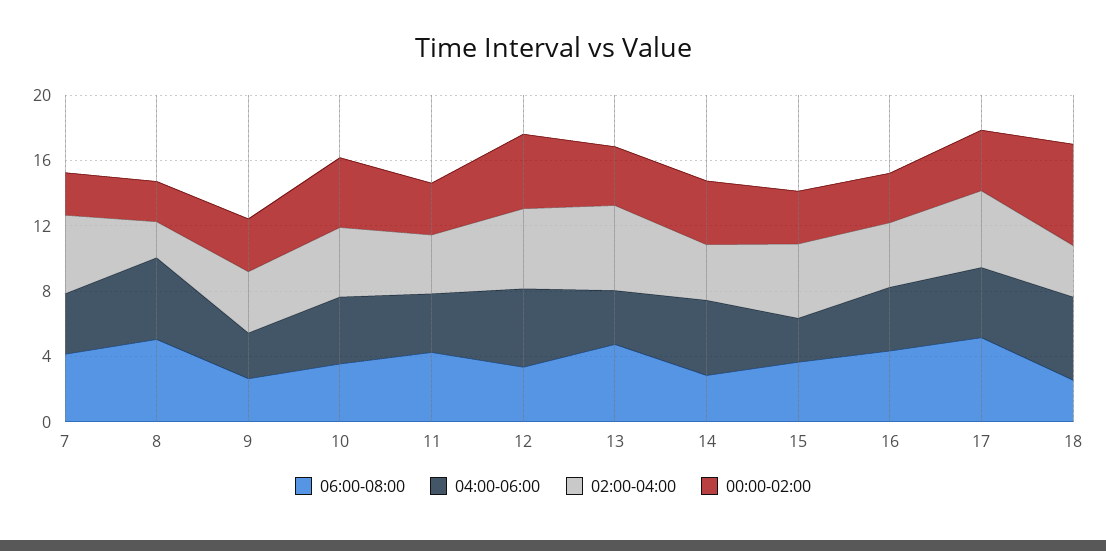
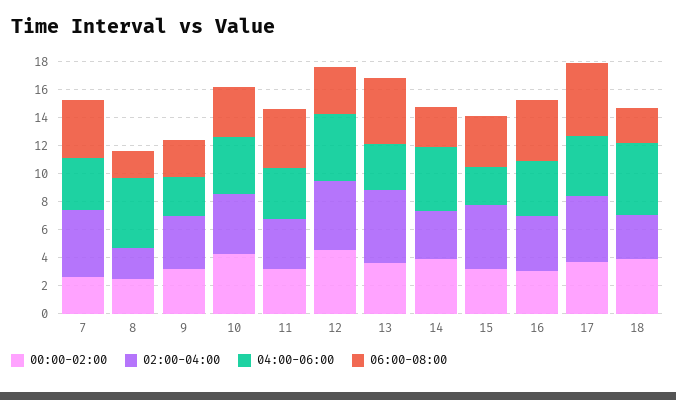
06:00-08:00, 8: 5 -> 2
00:00-02:00, 18: 6 -> 4

